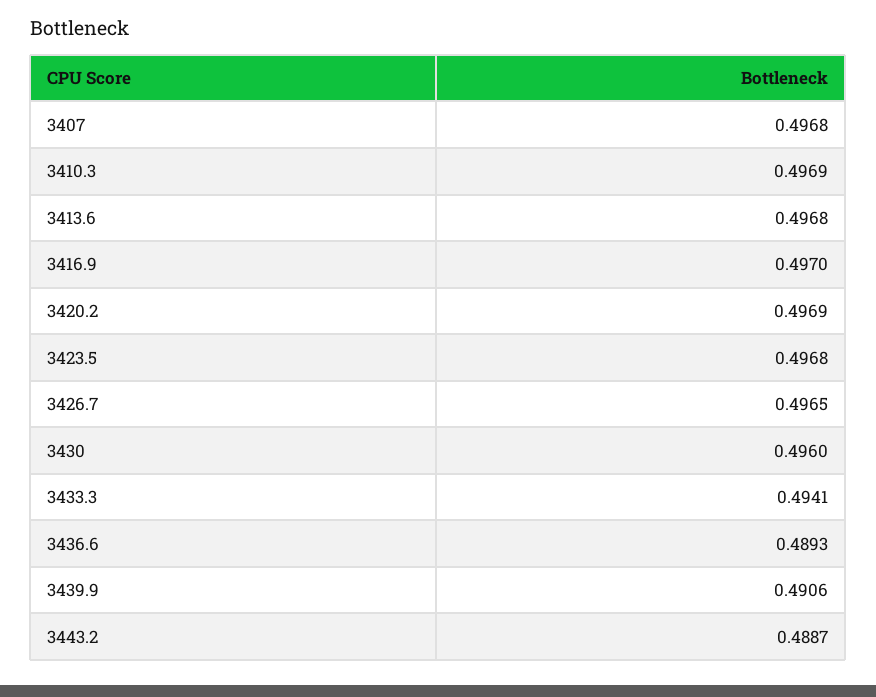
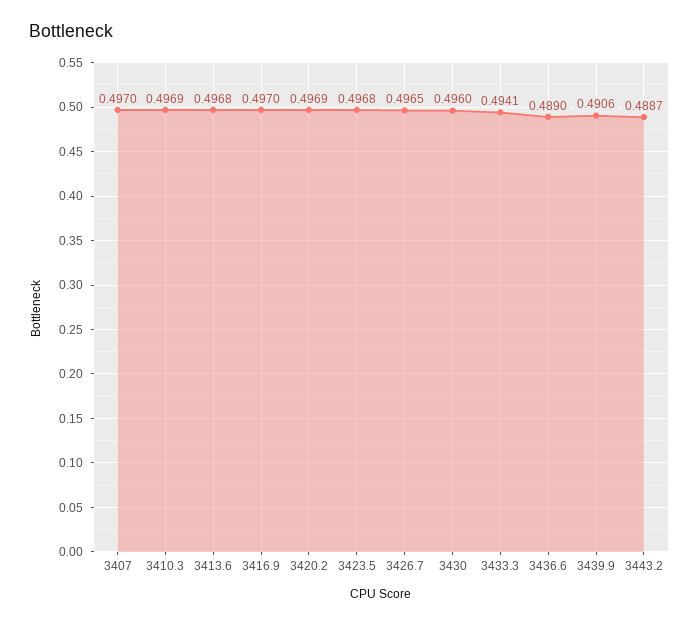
3407: 0.4968 -> 0.497
3436.6: 0.4893 -> 0.489

